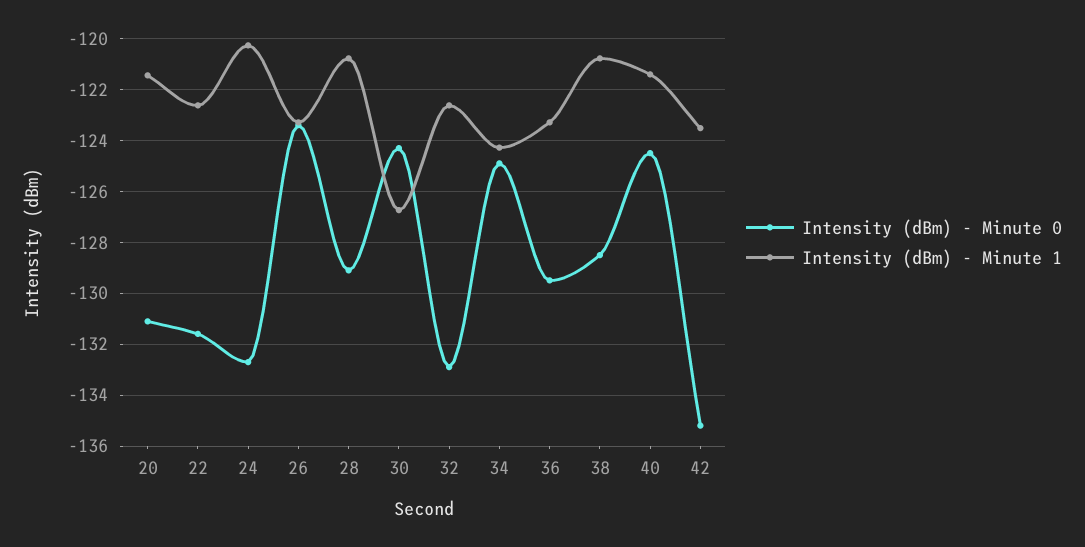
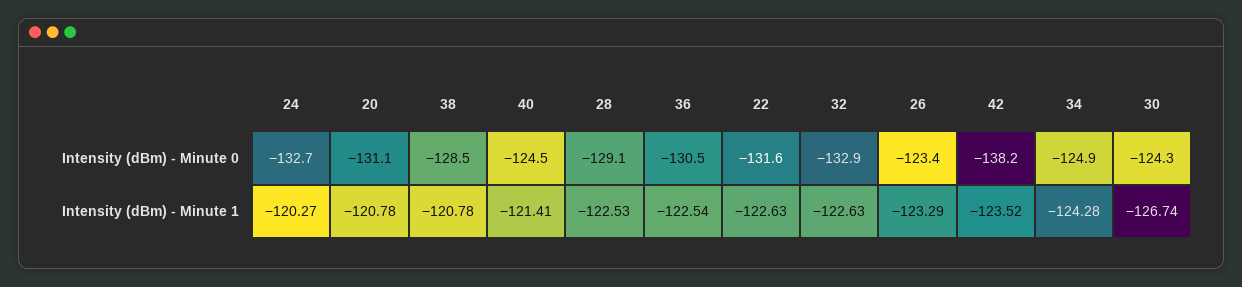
Intensity (dBm) - Minute 1, 20: -121.5 -> -120.78
Intensity (dBm) - Minute 1, 28: -120.75 -> -122.53
Intensity (dBm) - Minute 0, 36: -129.5 -> -130.5
Intensity (dBm) - Minute 1, 36: -123.25 -> -122.54
Intensity (dBm) - Minute 0, 42: -135.25 -> -138.2

